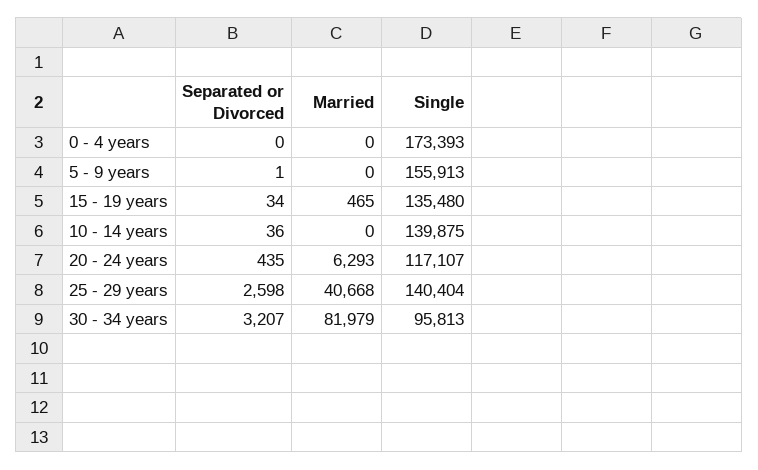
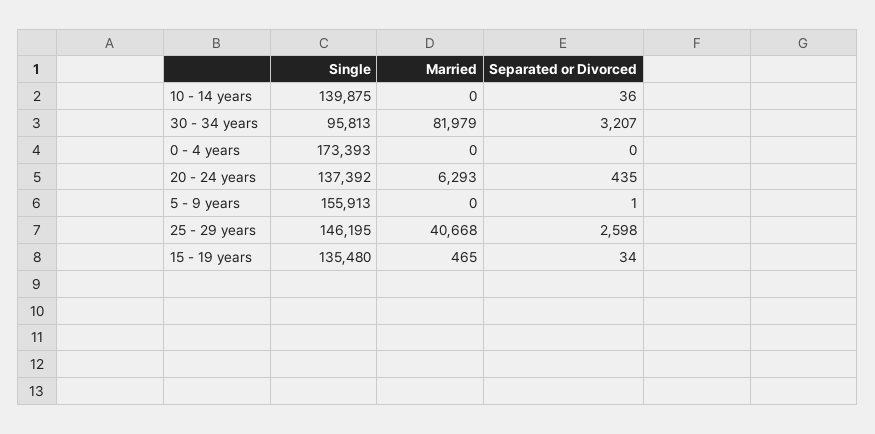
Single, 20 - 24 years: 117107 -> 137392
Single, 25 - 29 years: 140404 -> 146195

